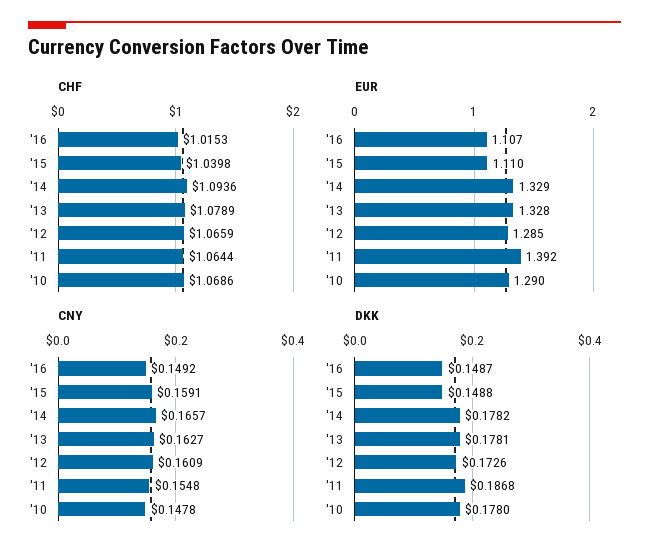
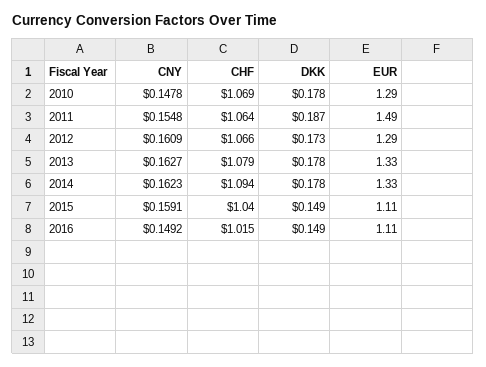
EUR, '11: 1.392 -> 1.49
CNY, '14: 0.1657 -> 0.1623

